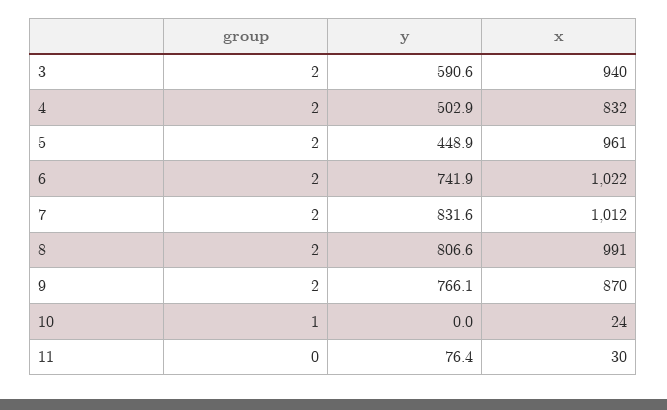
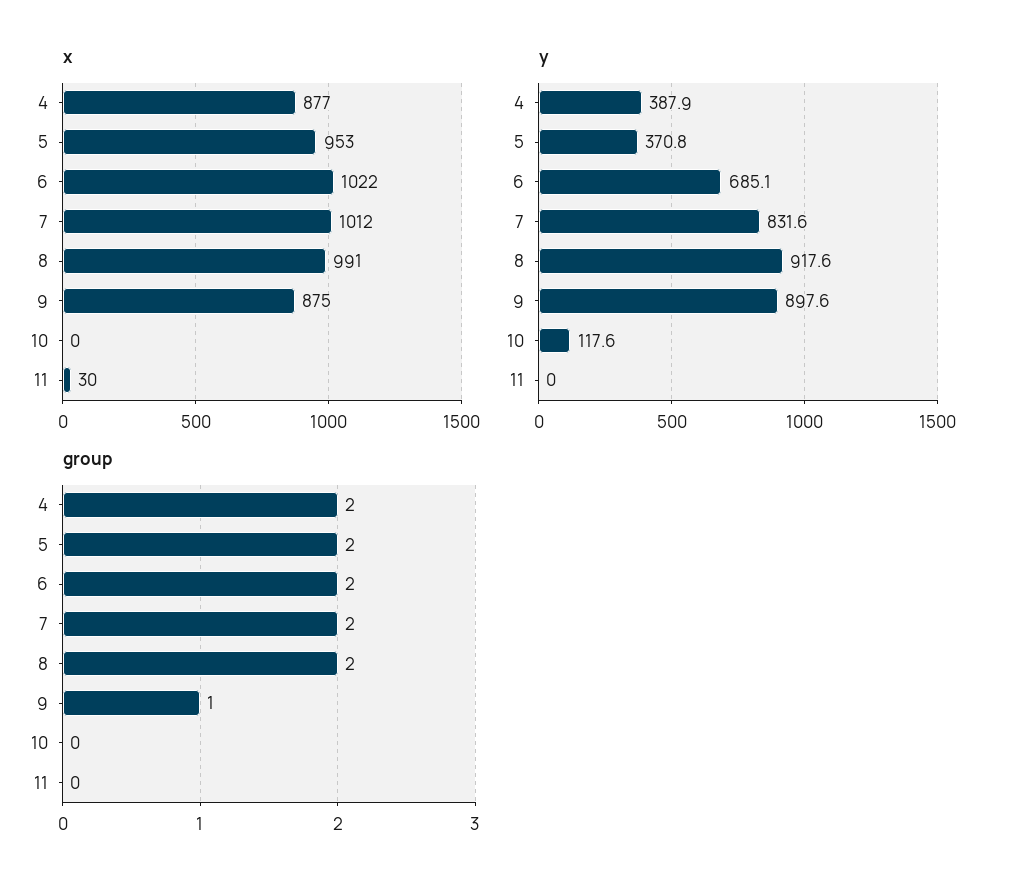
group, 3: 2 -> none
y, 3: 590.6 -> none
x, 3: 940 -> none
y, 4: 502.9 -> 387.9
x, 4: 832 -> 877
y, 5: 448.9 -> 370.8
x, 5: 961 -> 953
y, 6: 741.9 -> 685.1
y, 8: 806.6 -> 917.6
group, 9: 2 -> 1
y, 9: 766.1 -> 897.6
x, 9: 870 -> 875
group, 10: 1 -> 0
y, 10: 0 -> 117.6
x, 10: 24 -> 0
y, 11: 76.4 -> 0

